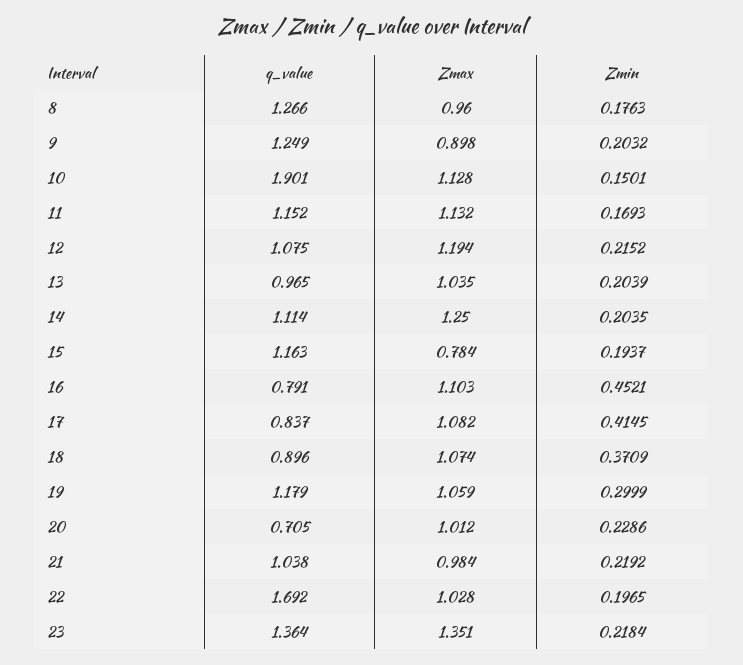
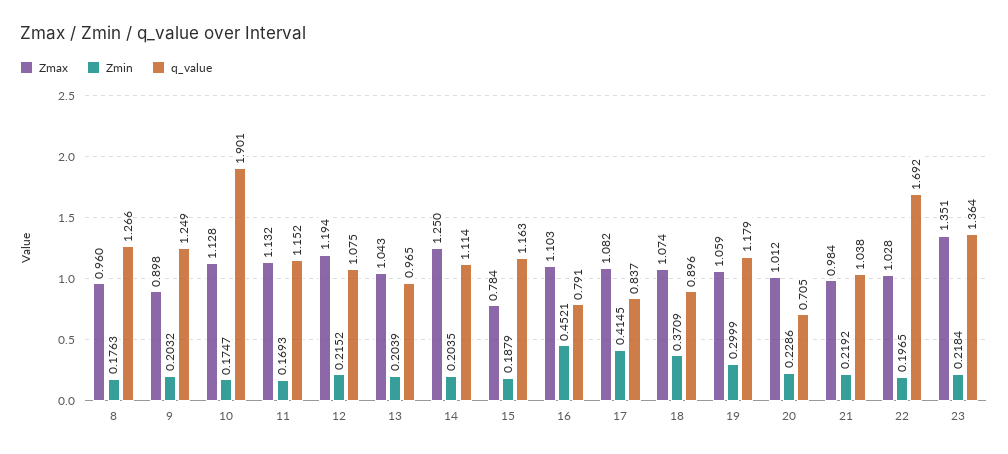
Zmin, 10: 0.1501 -> 0.1747
Zmax, 13: 1.035 -> 1.043
Zmin, 15: 0.1937 -> 0.1879

